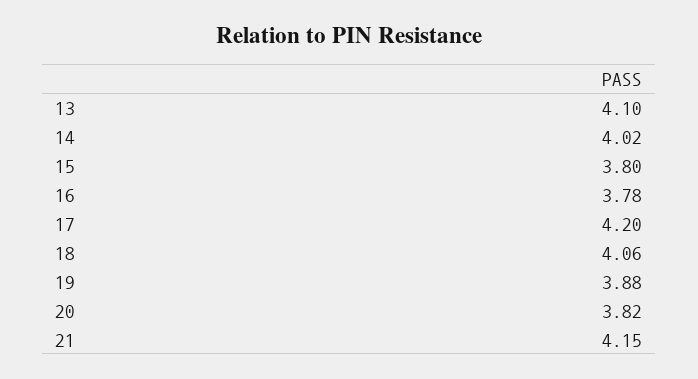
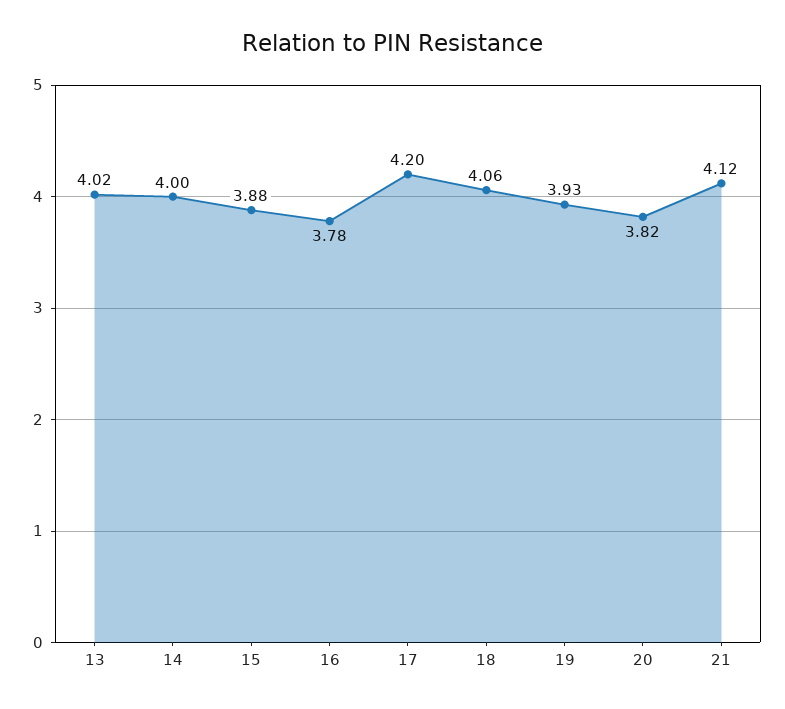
13: 4.1 -> 4.02
14: 4.02 -> 4
15: 3.8 -> 3.88
19: 3.88 -> 3.93
21: 4.15 -> 4.12

